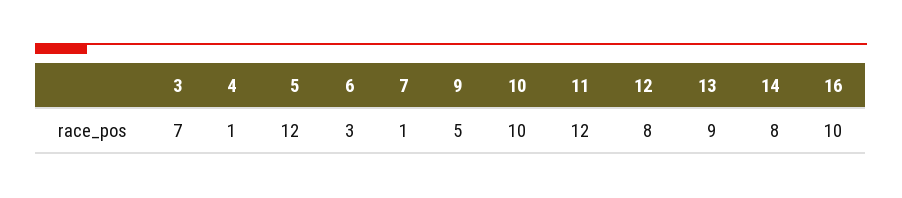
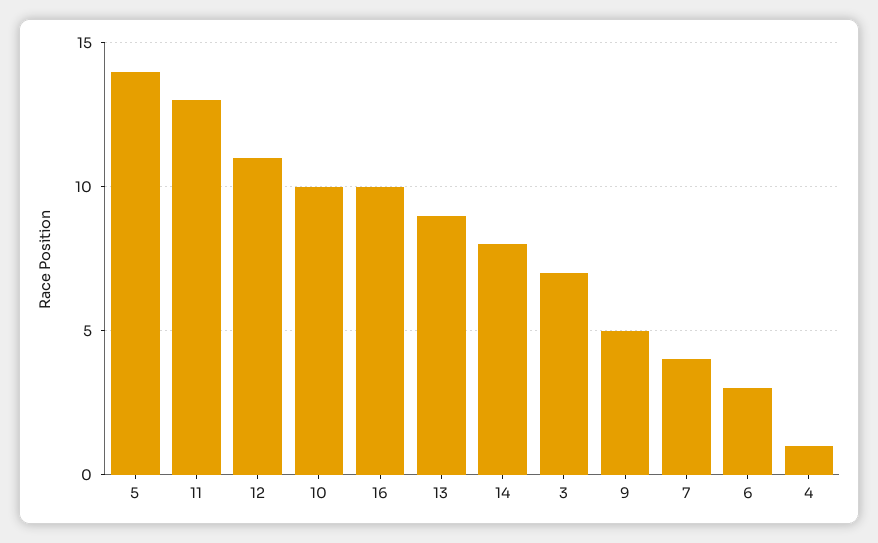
5: 12 -> 14
7: 1 -> 4
11: 12 -> 13
12: 8 -> 11

